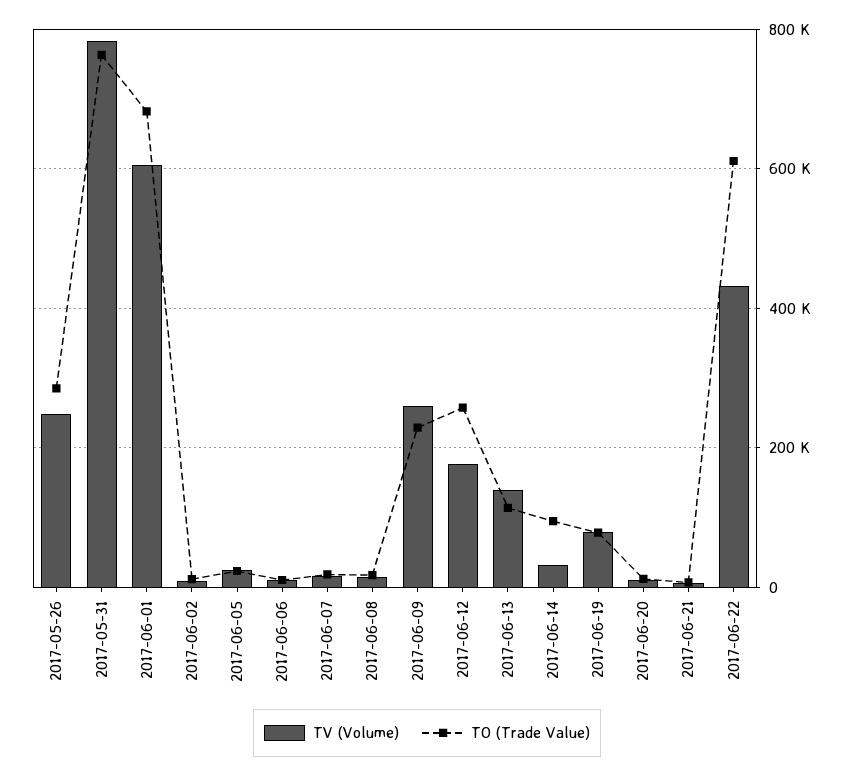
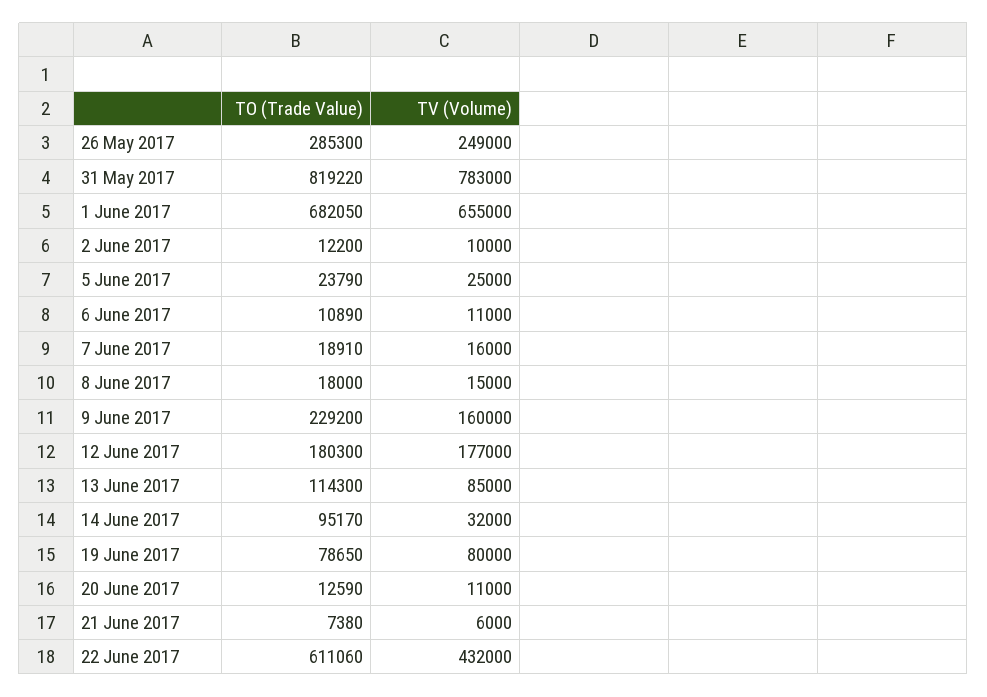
TO (Trade Value), 2017-05-31: 760000 -> 819220
TV (Volume), 2017-06-01: 600000 -> 655000
TV (Volume), 2017-06-09: 260000 -> 160000
TO (Trade Value), 2017-06-12: 260000 -> 180300
TV (Volume), 2017-06-13: 140000 -> 85000

